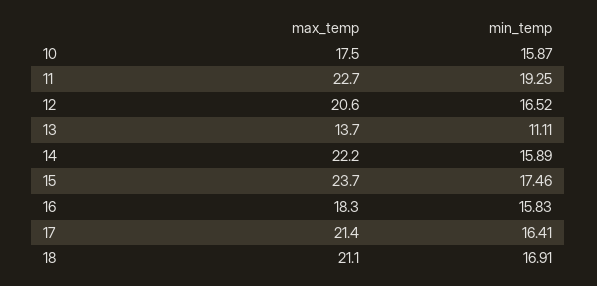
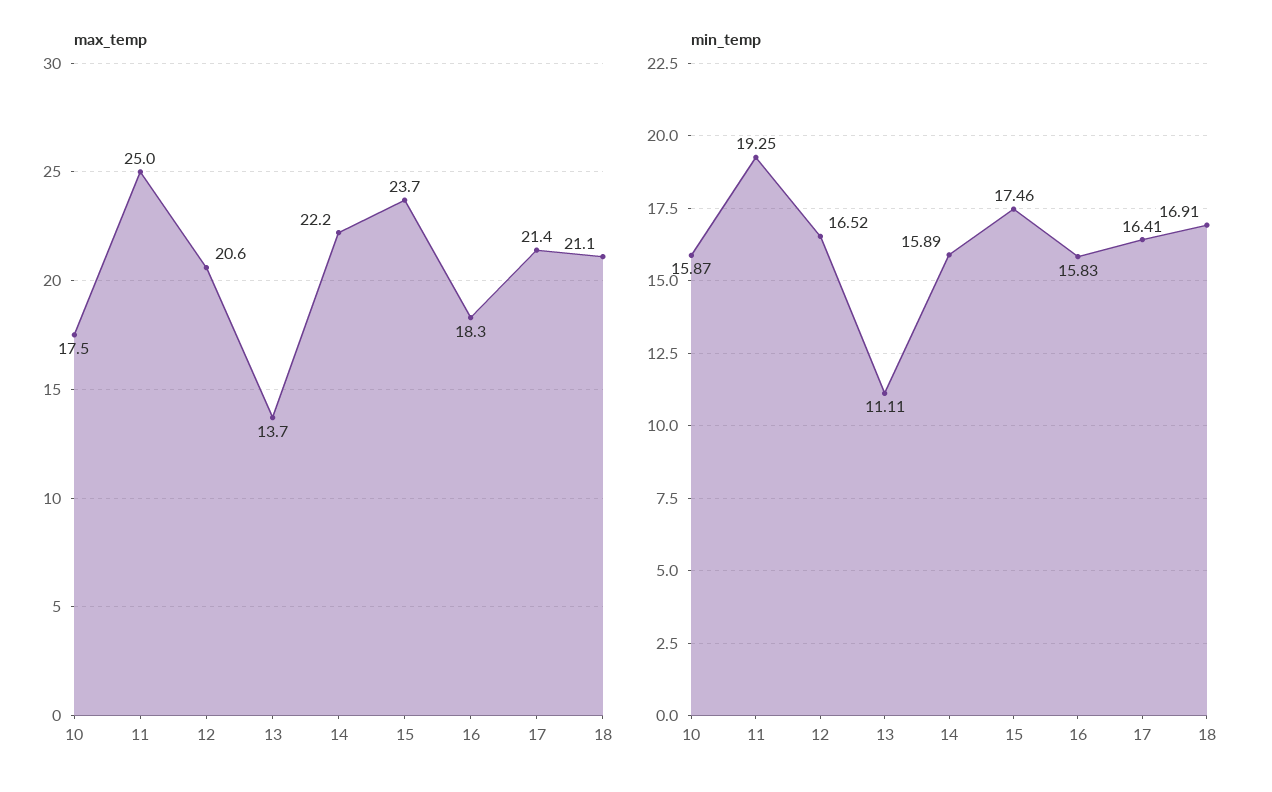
max_temp, 11: 22.7 -> 25

